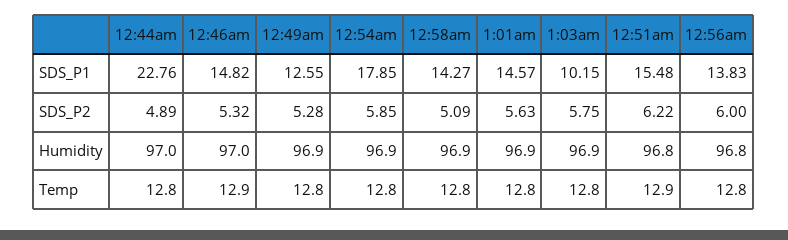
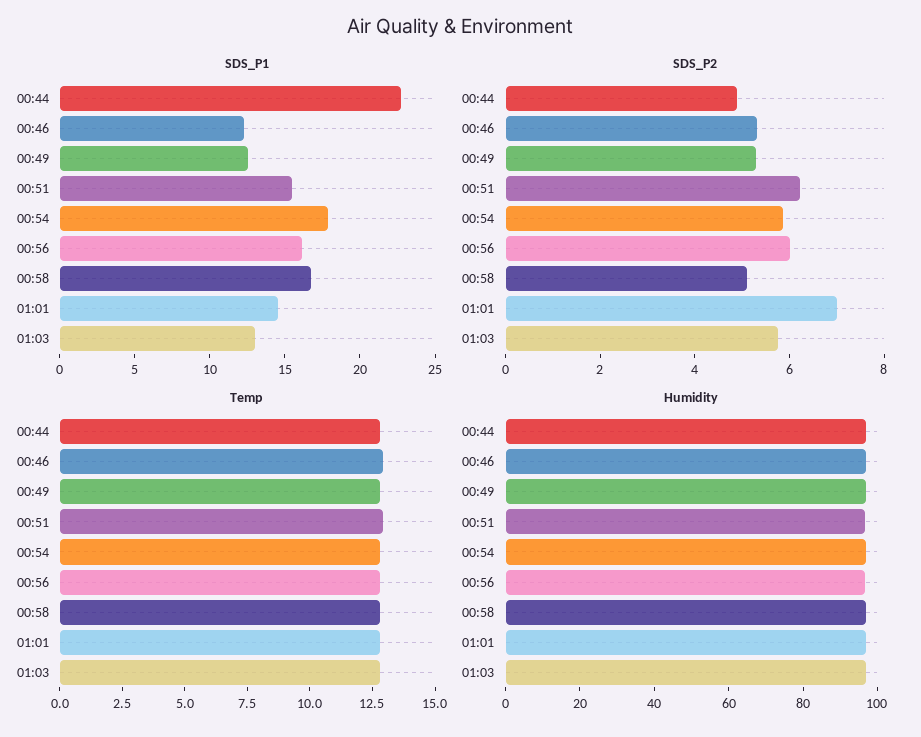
SDS_P1, 12:46am: 14.82 -> 12
SDS_P1, 12:58am: 14.27 -> 17
SDS_P1, 1:03am: 10.15 -> 13
SDS_P1, 12:56am: 13.83 -> 16
SDS_P2, 1:01am: 5.63 -> 7

